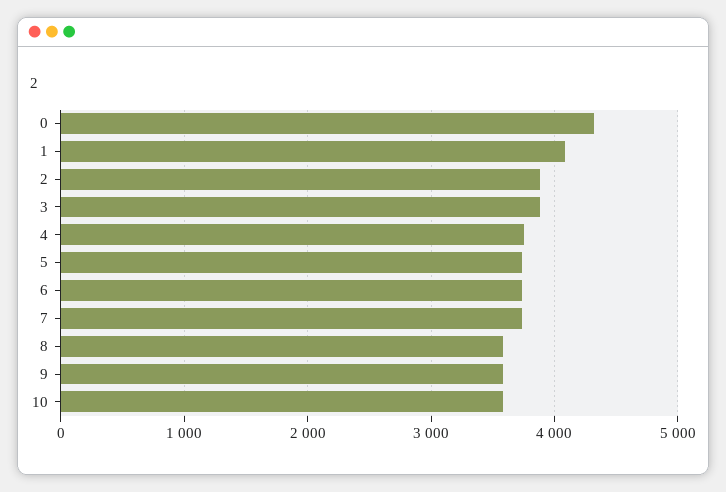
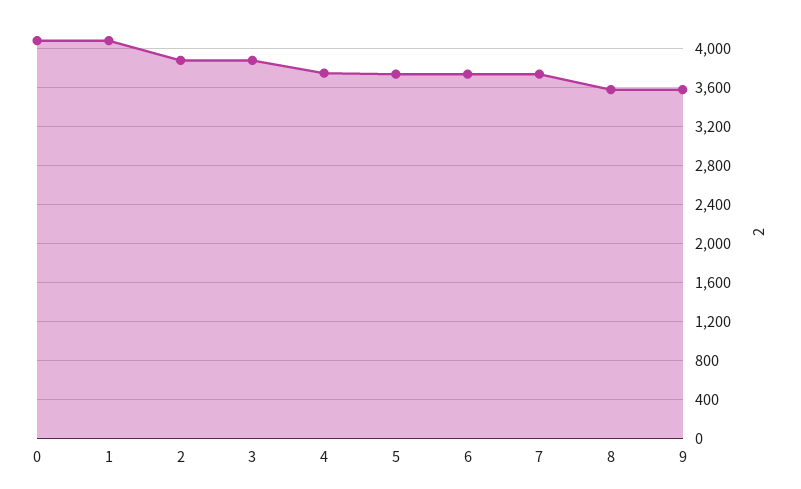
0: 4300 -> 4100
10: 3600 -> none

